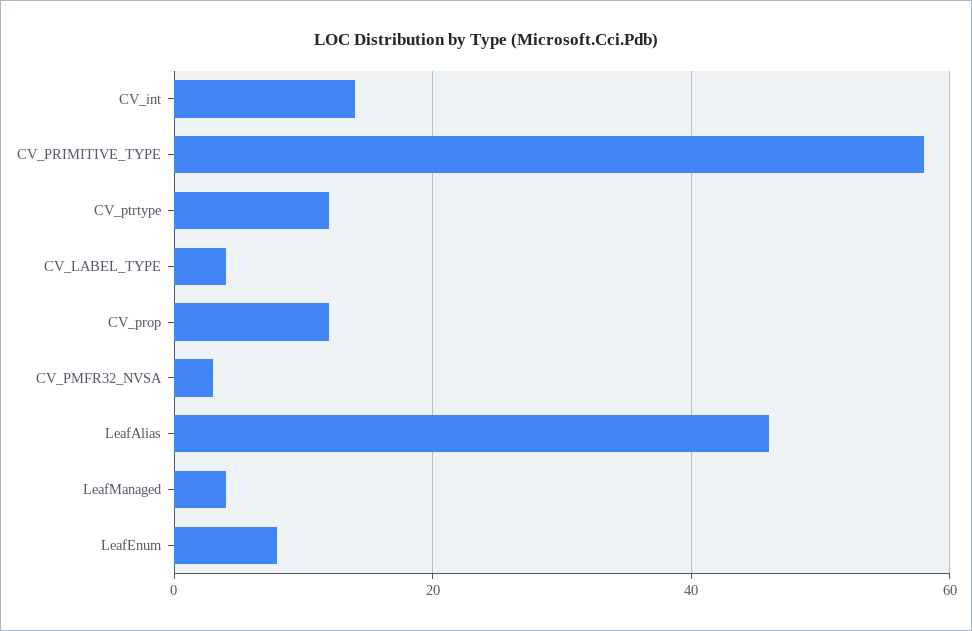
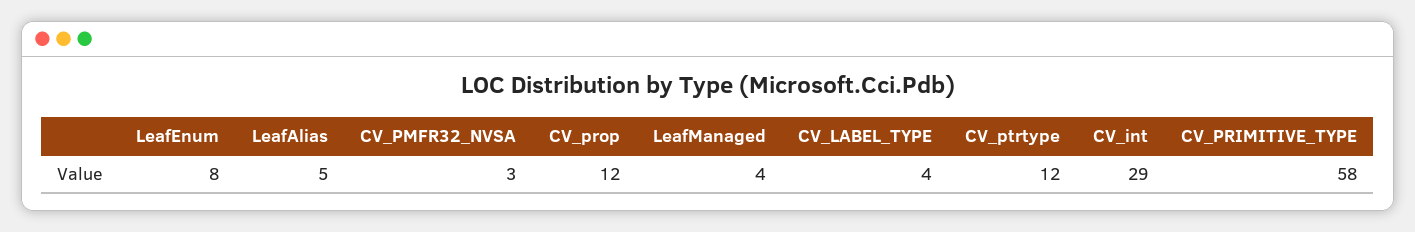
CV_int: 15 -> 29
LeafAlias: 45 -> 5

